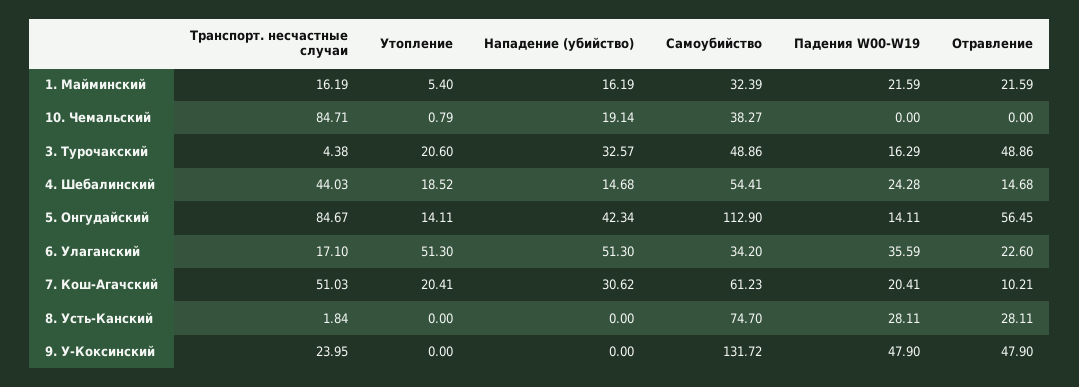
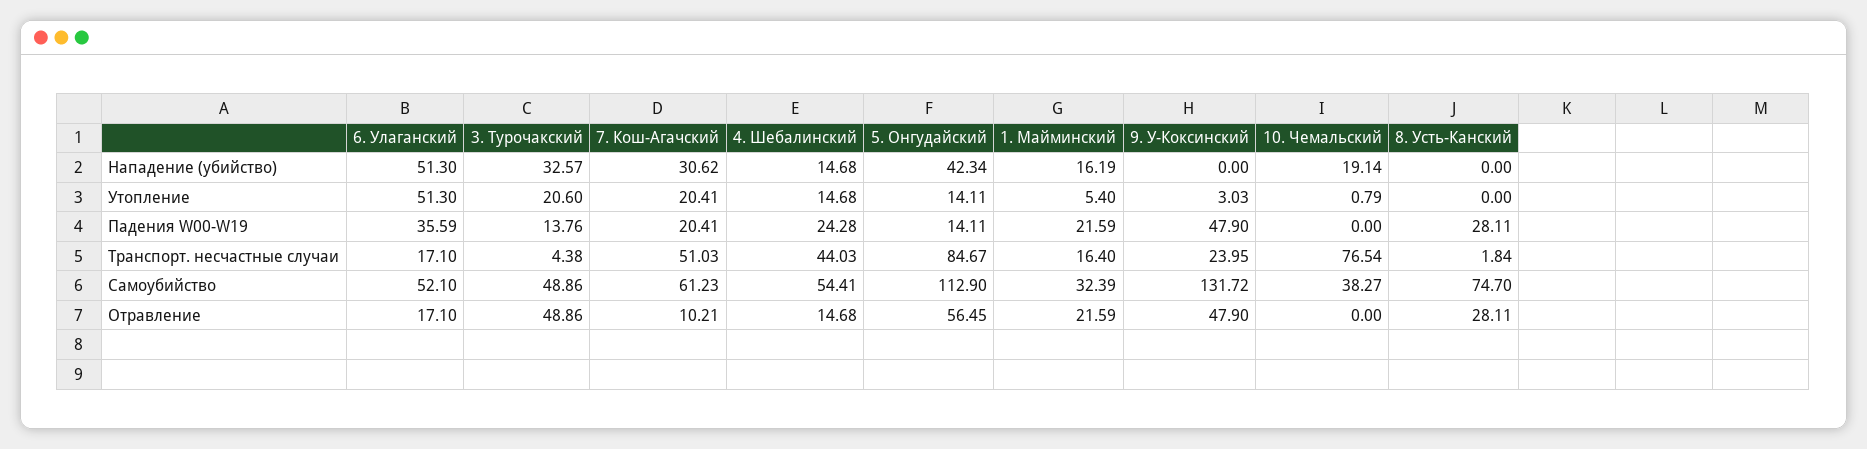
Транспорт. несчастные случаи, 1. Майминский: 16.19 -> 16.4
Транспорт. несчастные случаи, 10. Чемальский: 84.71 -> 76.54
Падения W00-W19, 3. Турочакский: 16.29 -> 13.76
Утопление, 4. Шебалинский: 18.52 -> 14.68
Самоубийство, 6. Улаганский: 34.2 -> 52.1
Отравление, 6. Улаганский: 22.6 -> 17.1
Утопление, 9. У-Коксинский: 0 -> 3.03

